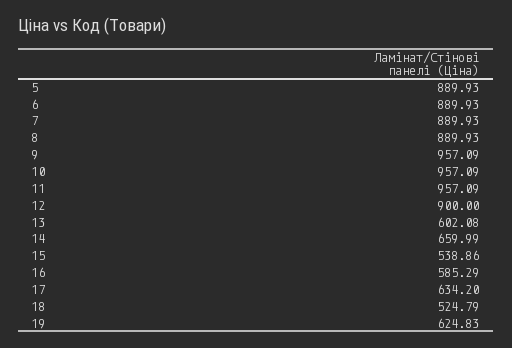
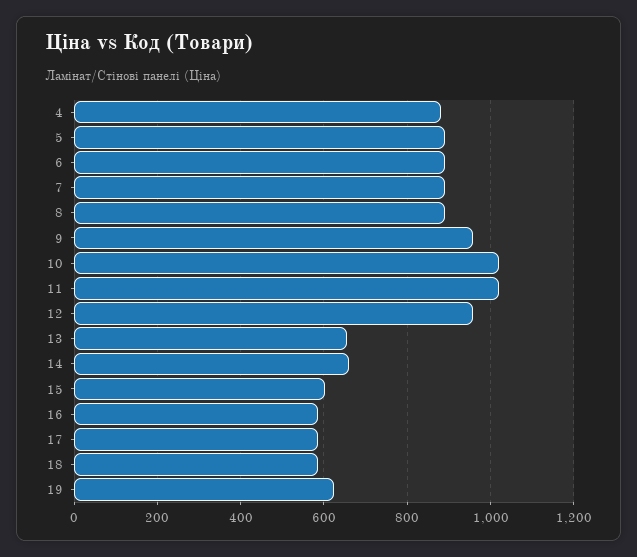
10: 957.09 -> 1020
11: 957.09 -> 1020
12: 900 -> 960
13: 602.08 -> 660
15: 538.86 -> 600
17: 634.2 -> 580
18: 524.79 -> 580
4: none -> 880

